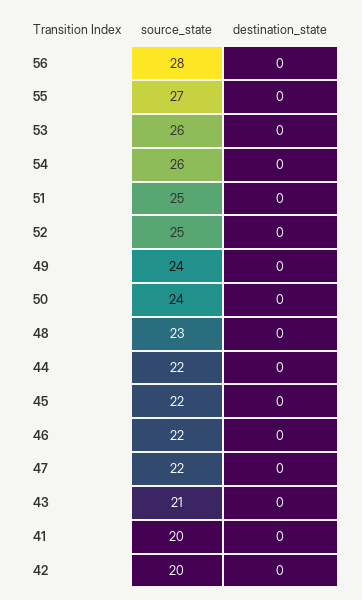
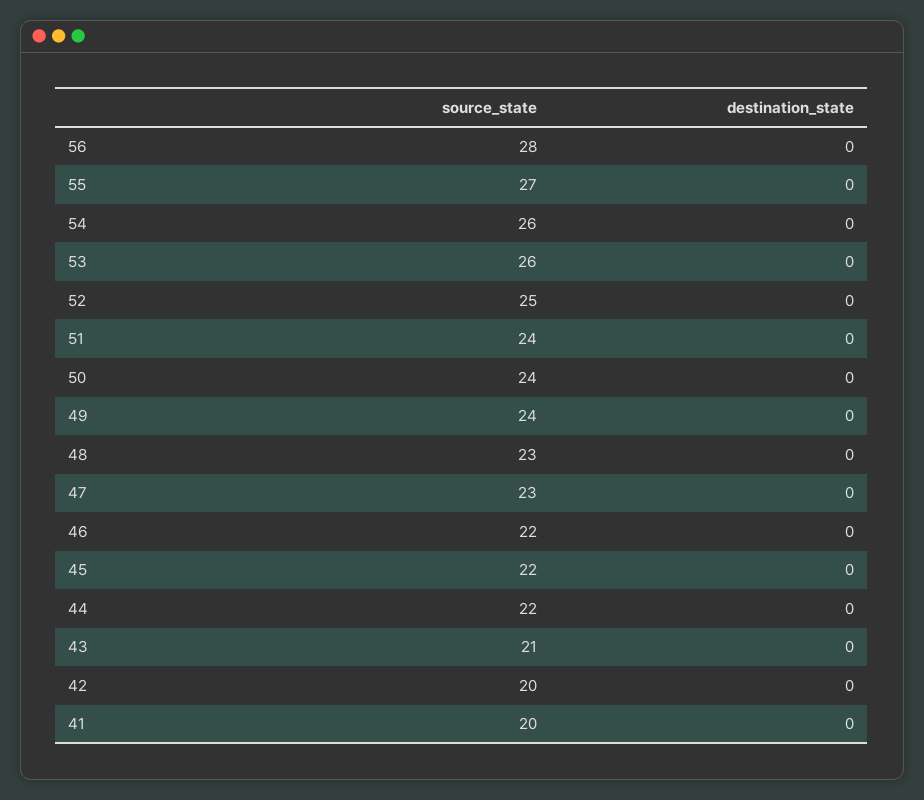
source_state, 51: 25 -> 24
source_state, 47: 22 -> 23

